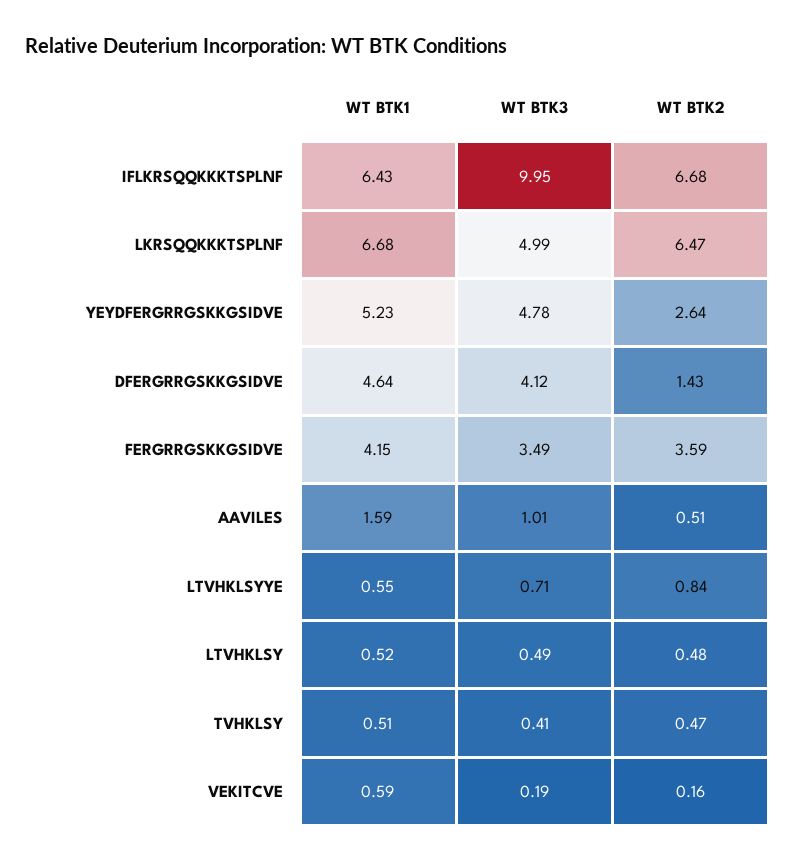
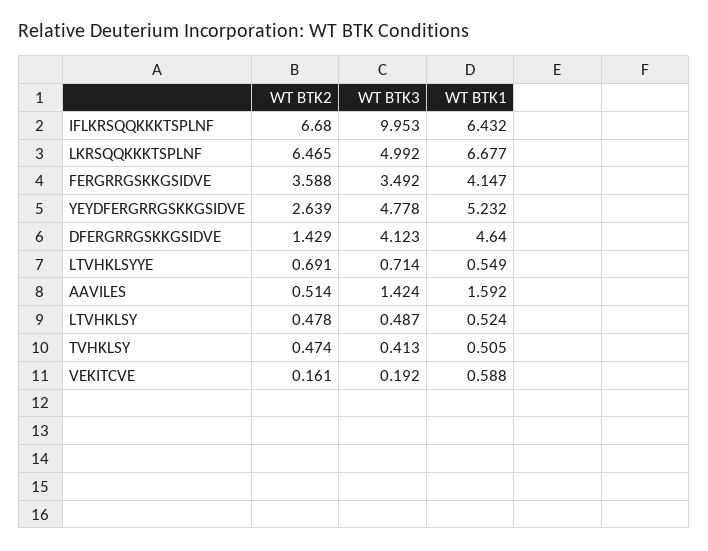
WT BTK3, AAVILES: 1.01 -> 1.424
WT BTK2, LTVHKLSYYE: 0.84 -> 0.691

